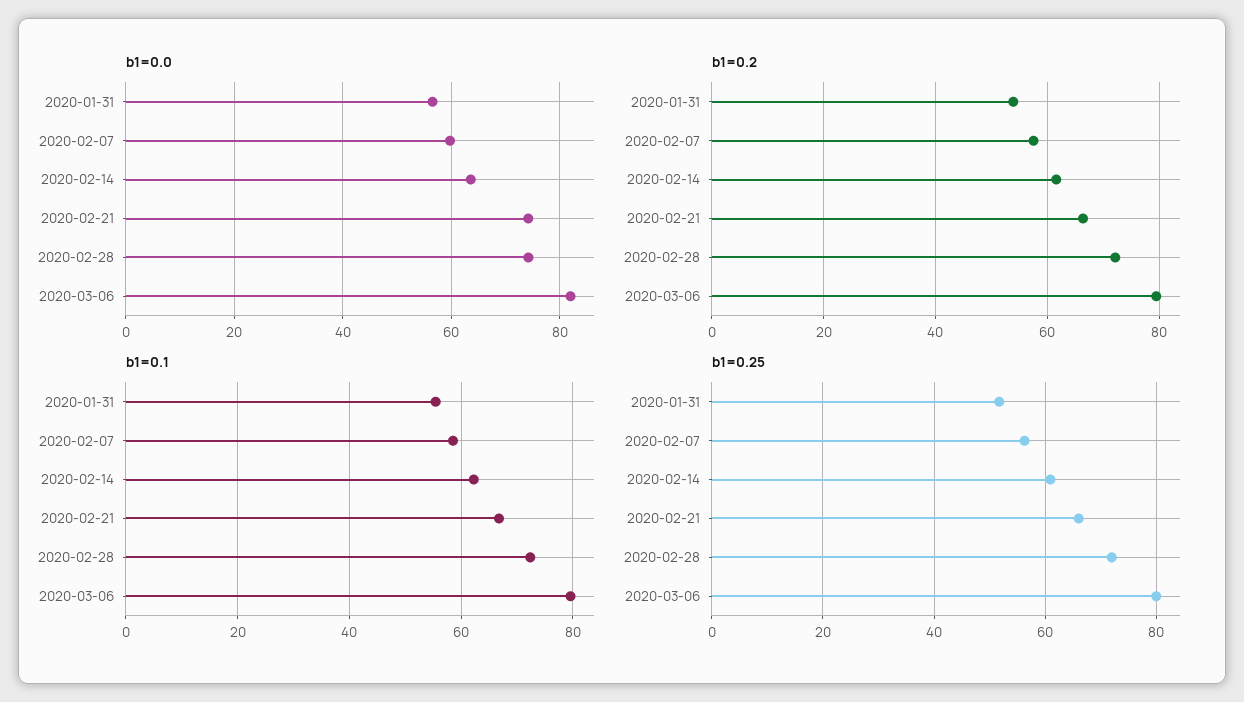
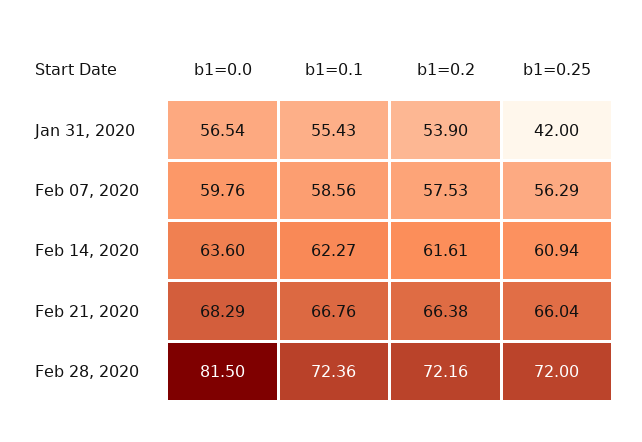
b1=0.0, 2020-02-21: 74 -> 68.29
b1=0.0, 2020-02-28: 74 -> 81.5
b1=0.0, 2020-03-06: 82 -> none
b1=0.2, 2020-03-06: 80 -> none
b1=0.1, 2020-03-06: 80 -> none
b1=0.25, 2020-01-31: 52 -> 42
b1=0.25, 2020-03-06: 80 -> none

